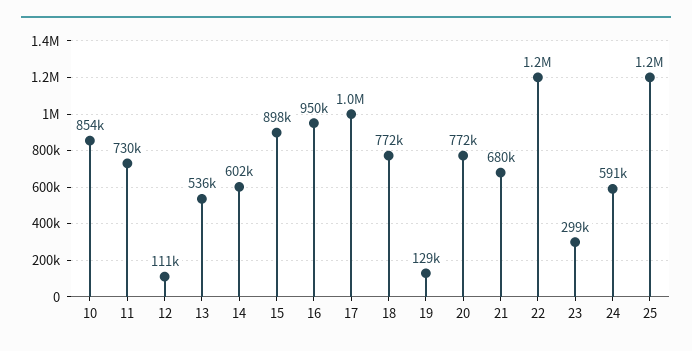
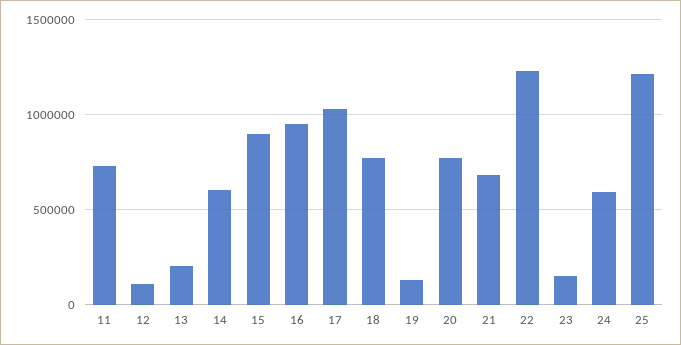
10: 854000 -> none
13: 536000 -> 200000
23: 299000 -> 150000

